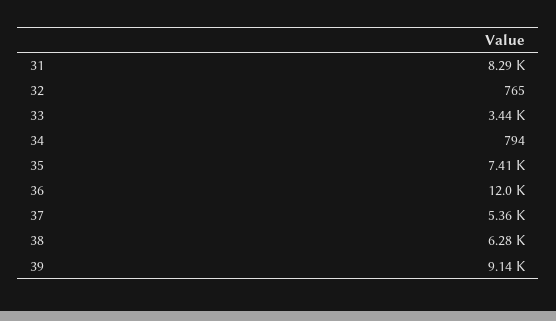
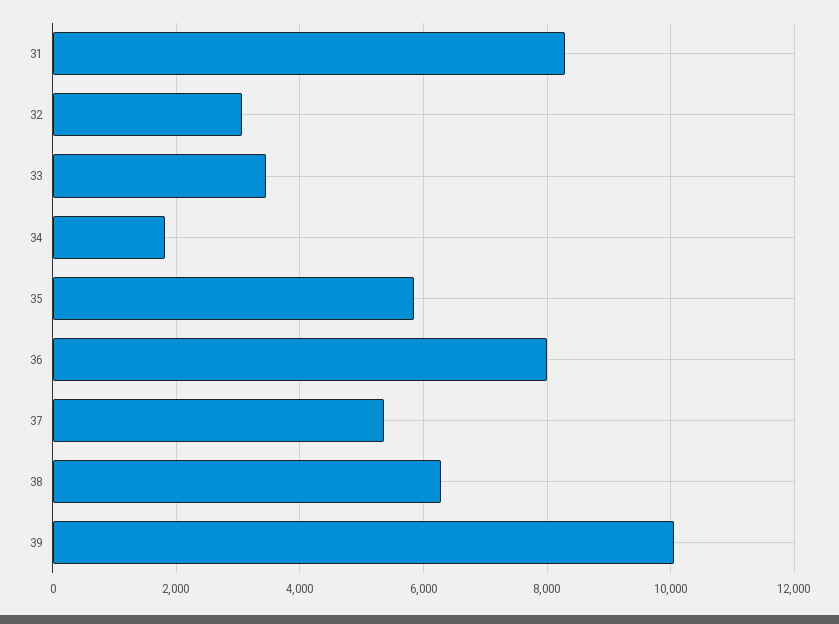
32: 765 -> 3000
34: 794 -> 1800
35: 7410 -> 5800
36: 12000 -> 8000
39: 9140 -> 10000

